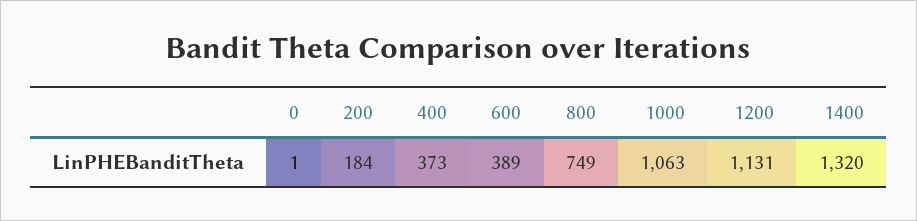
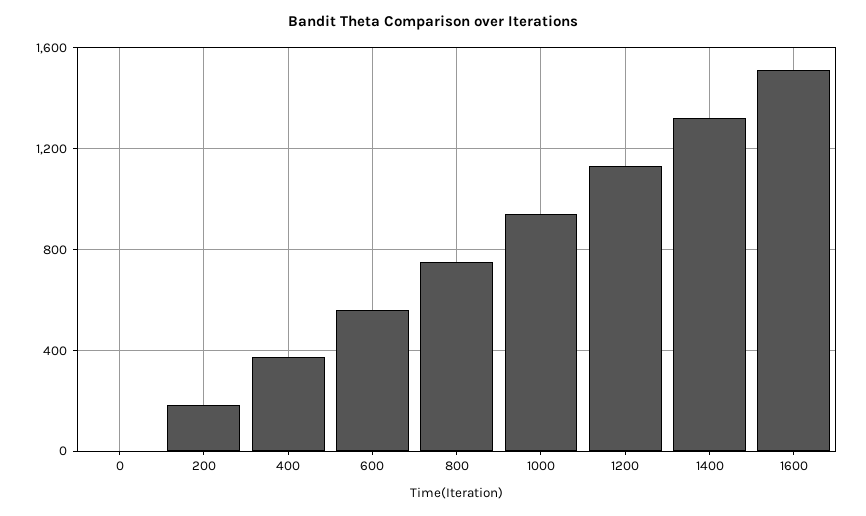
600: 389 -> 550
1000: 1063 -> 950
1600: none -> 1500

